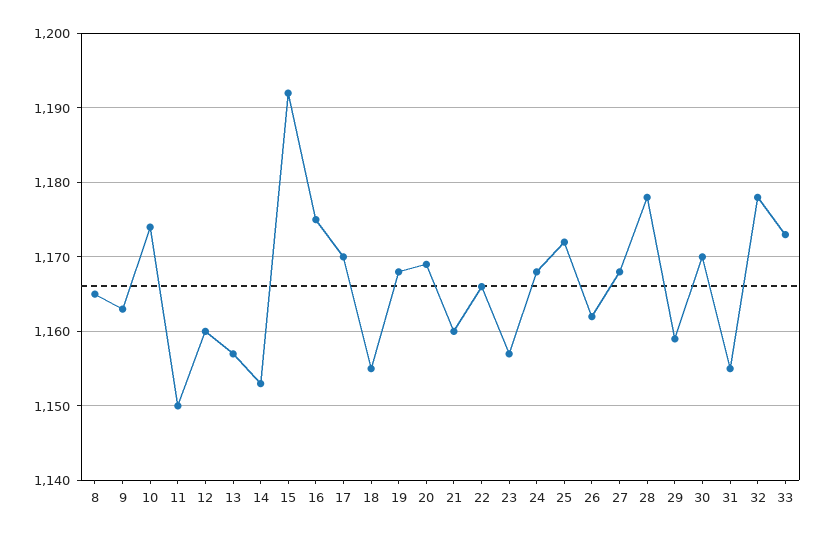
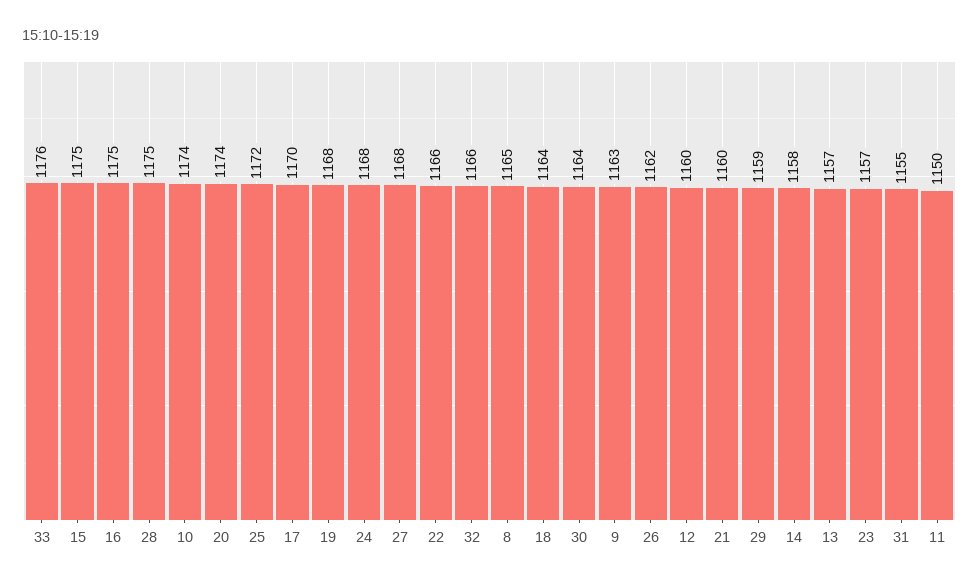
14: 1153 -> 1158
15: 1192 -> 1175
18: 1155 -> 1164
20: 1169 -> 1174
28: 1178 -> 1175
30: 1170 -> 1164
32: 1178 -> 1166
33: 1173 -> 1176

